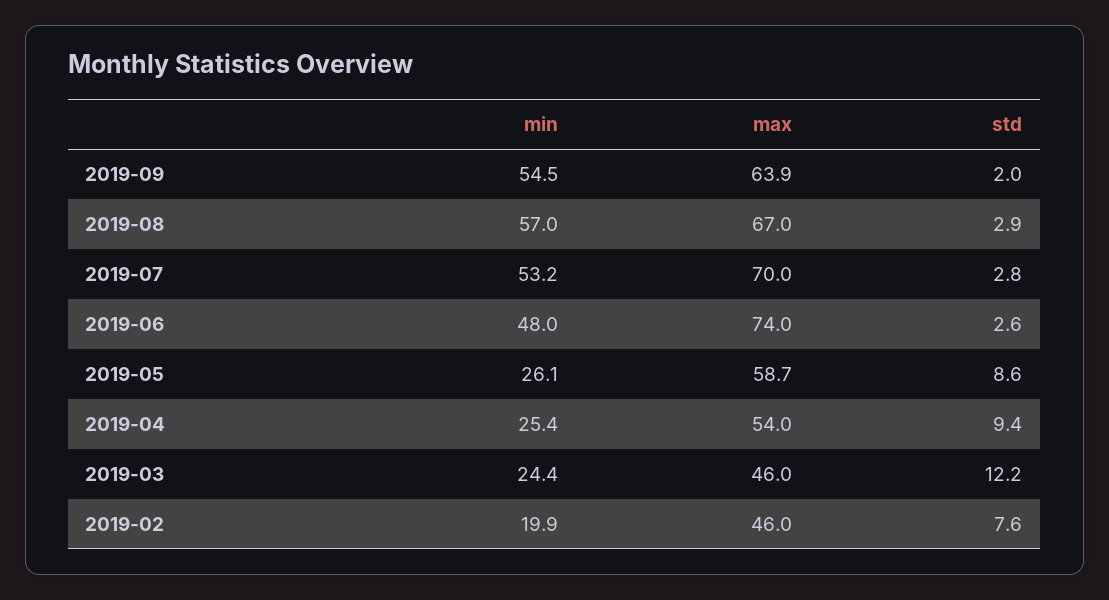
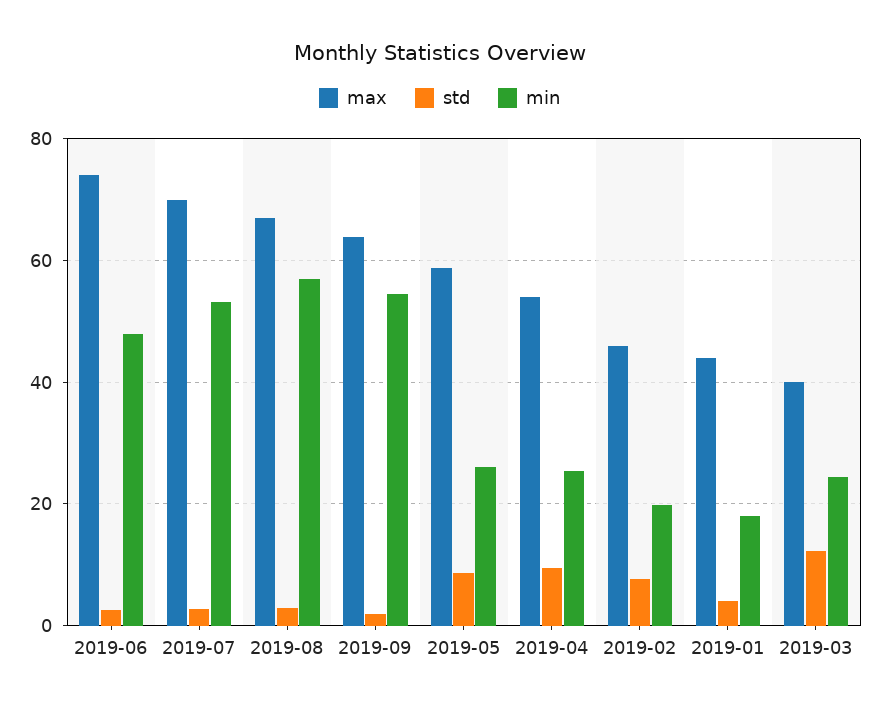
max, 2019-03: 46 -> 40
max, 2019-01: none -> 44
std, 2019-01: none -> 4
min, 2019-01: none -> 18

